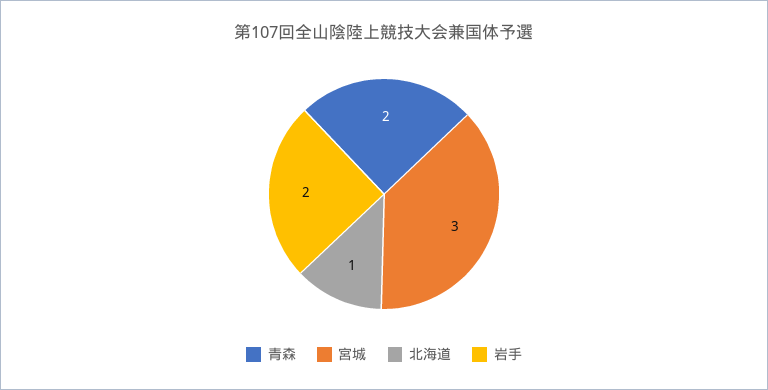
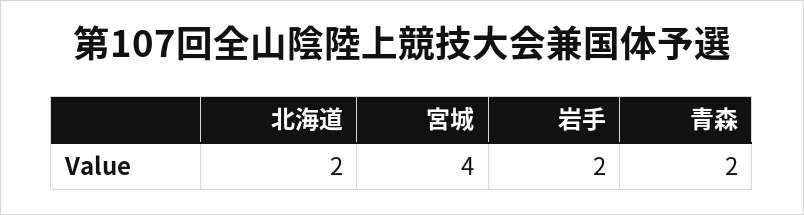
宮城: 3 -> 4
北海道: 1 -> 2

